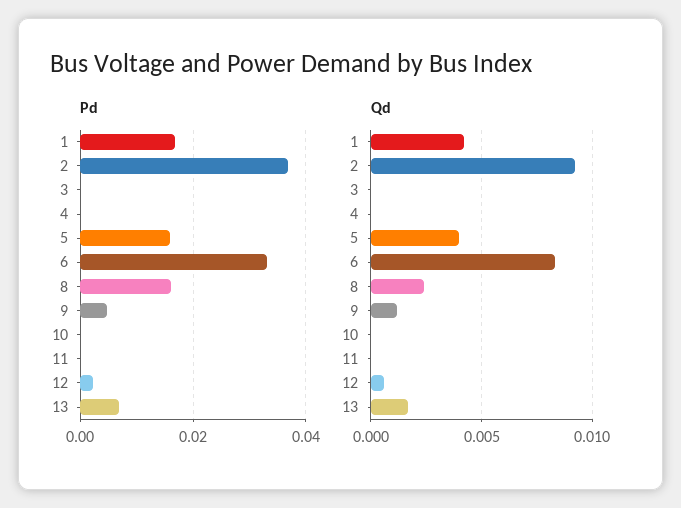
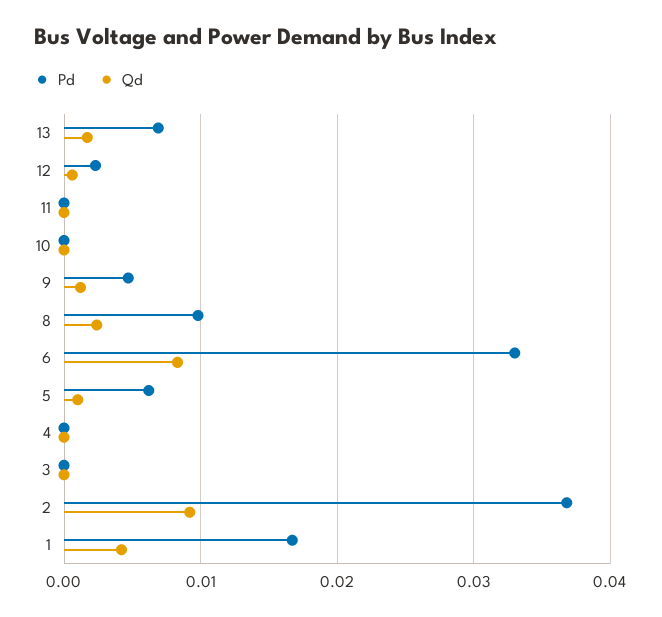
Pd, 5: 0.016 -> 0.006
Pd, 8: 0.016 -> 0.01
Qd, 5: 0.004 -> 0.001

